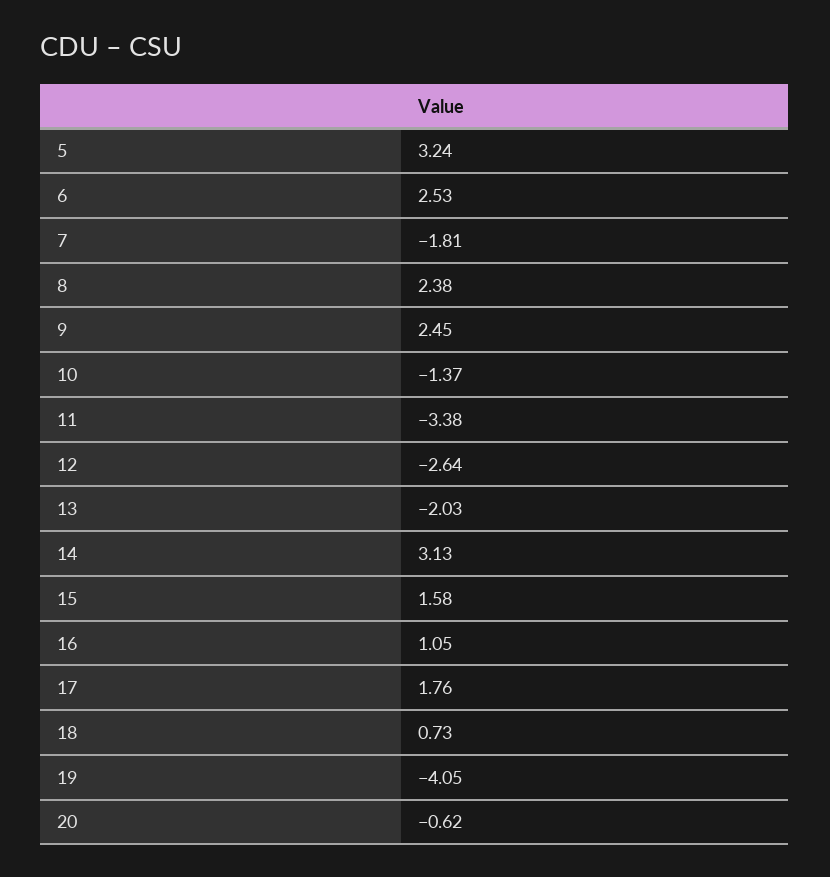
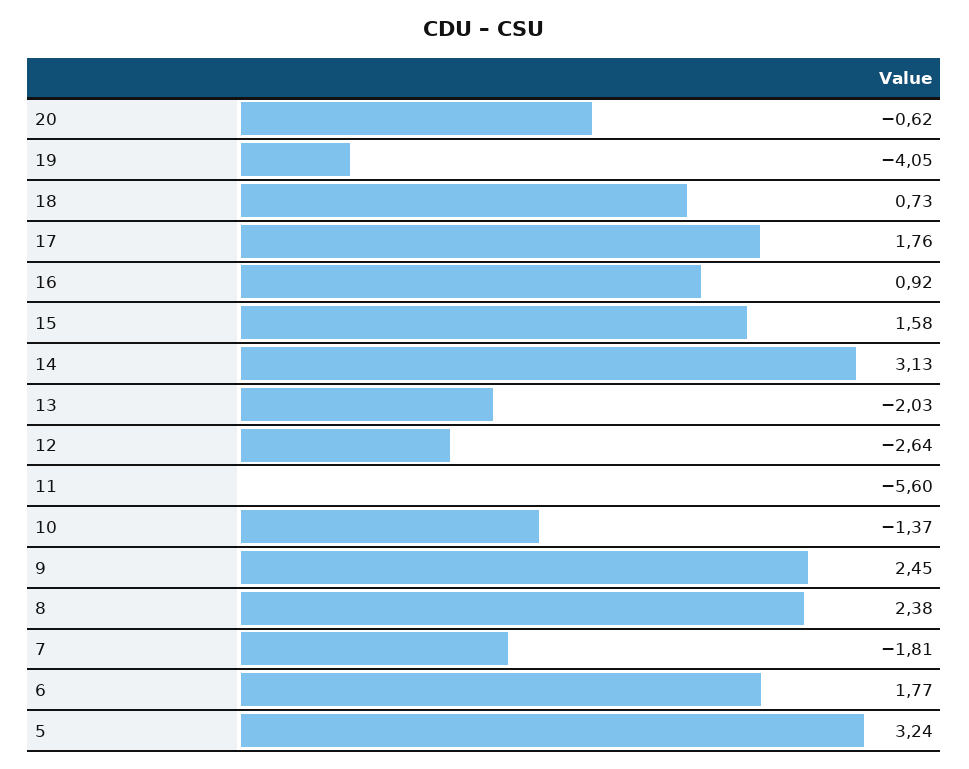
6: 2.53 -> 1.77
11: -3.38 -> -5.6
16: 1.05 -> 0.92

